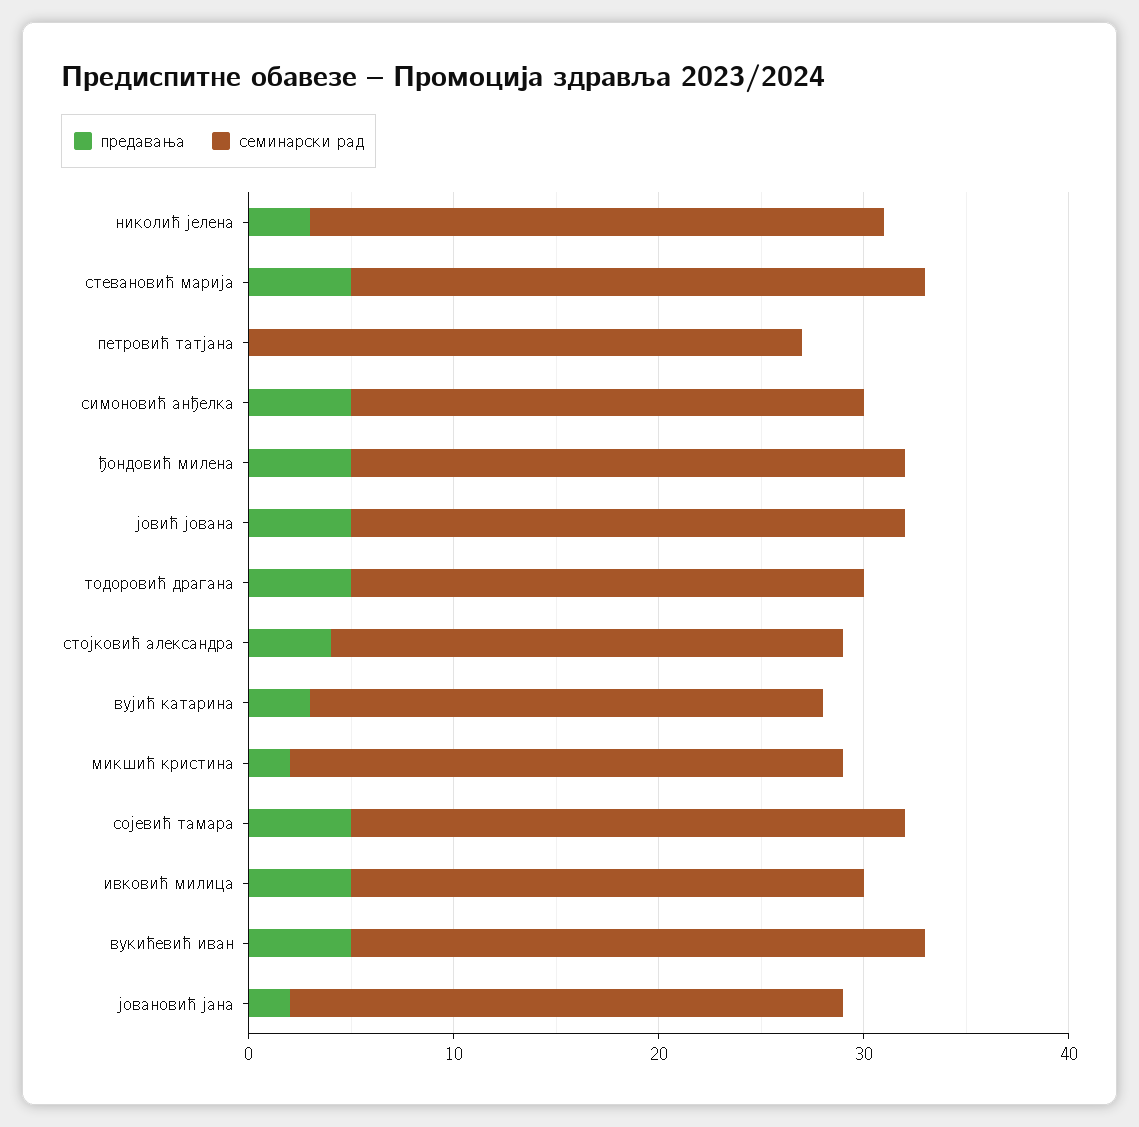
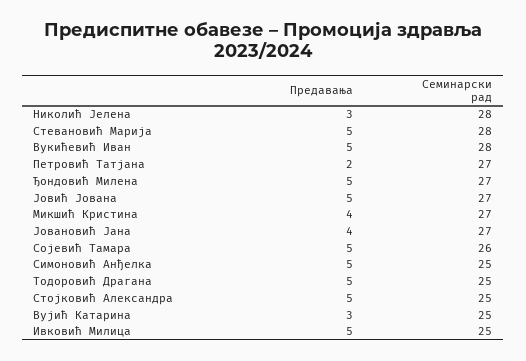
предавања, петровић татјана: 0 -> 2
предавања, стојковић александра: 4 -> 5
предавања, микшић кристина: 2 -> 4
семинарски рад, сојевић тамара: 27 -> 26
предавања, јовановић јана: 2 -> 4

